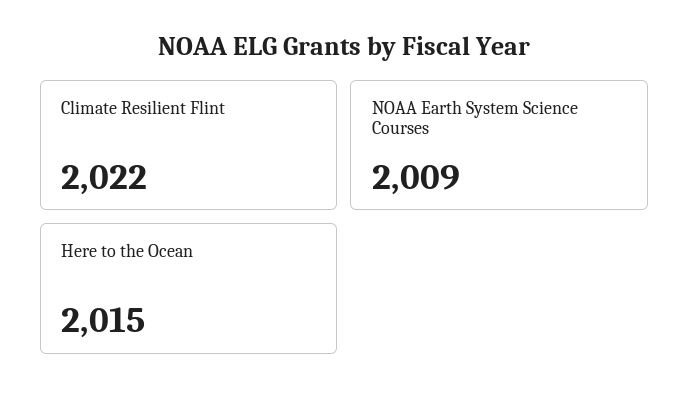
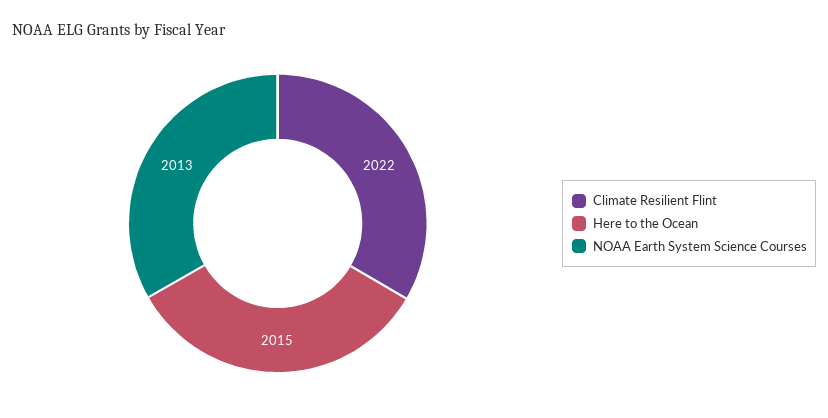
NOAA Earth System Science Courses: 2009 -> 2013

